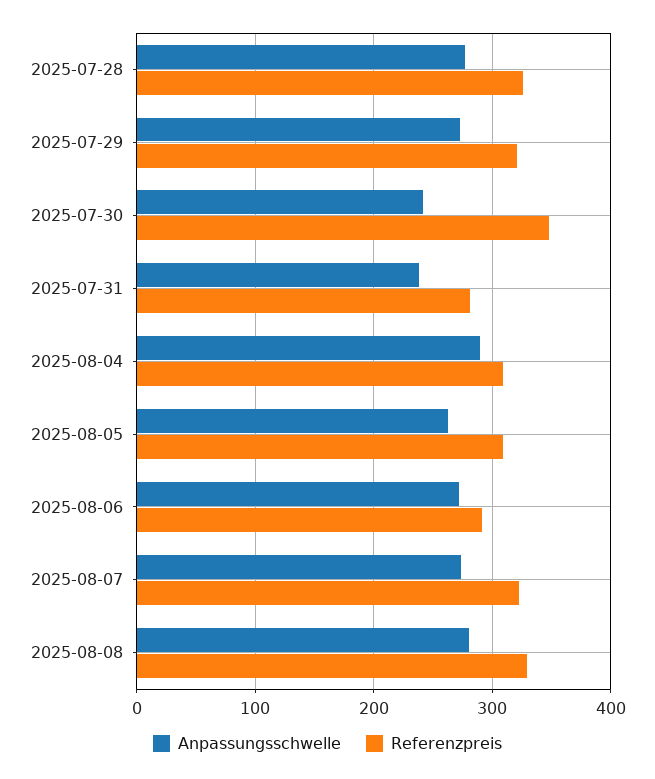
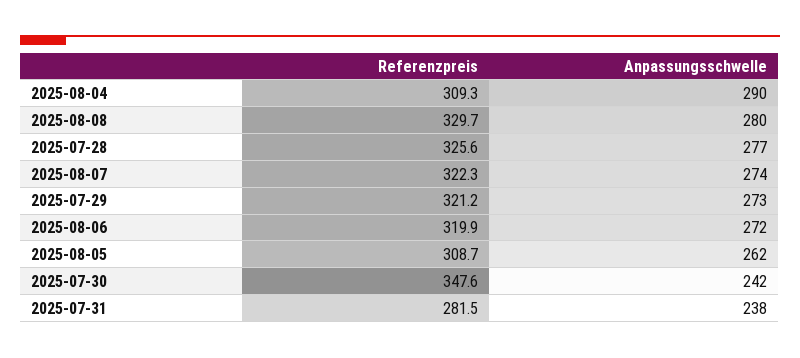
Referenzpreis, 2025-08-06: 290 -> 319.9

